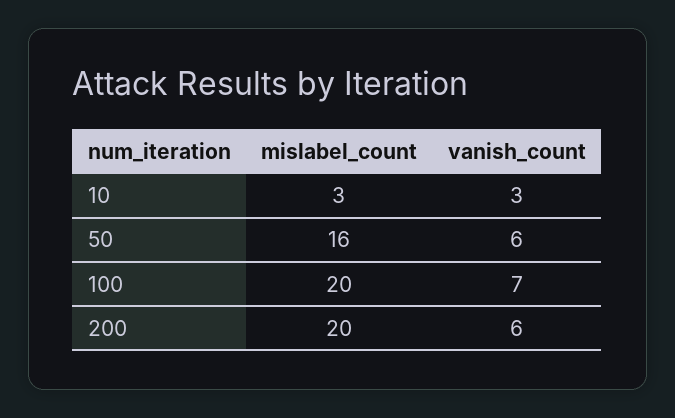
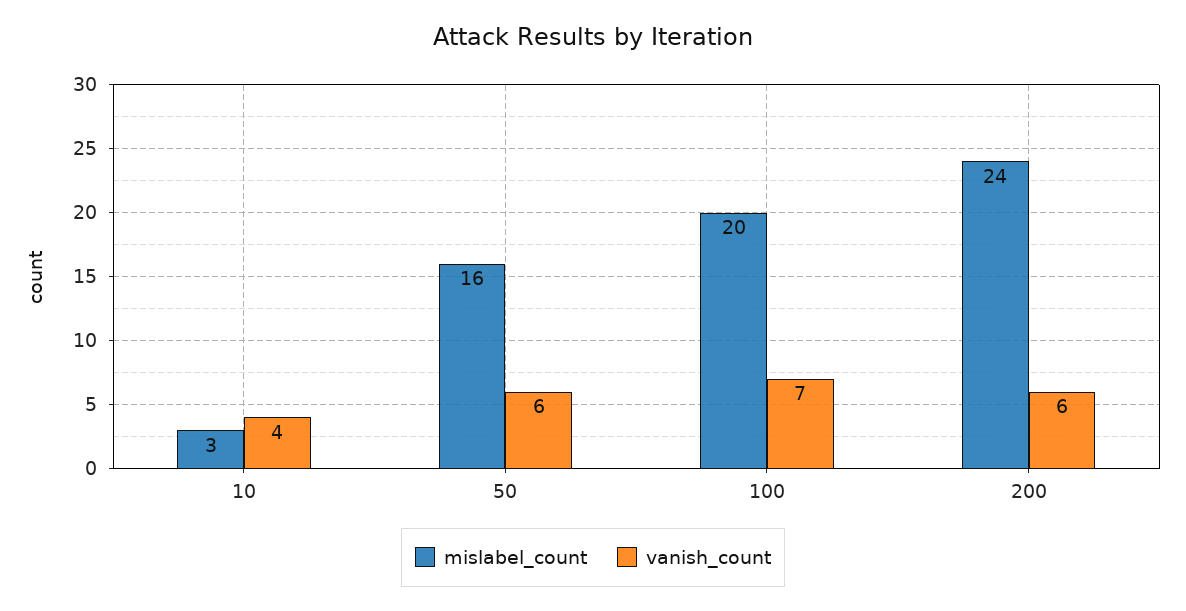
vanish_count, 10: 3 -> 4
mislabel_count, 200: 20 -> 24

